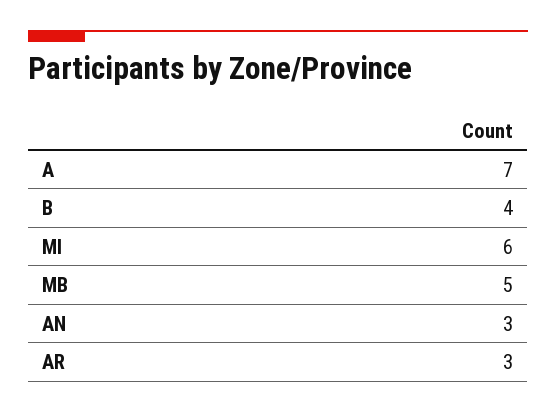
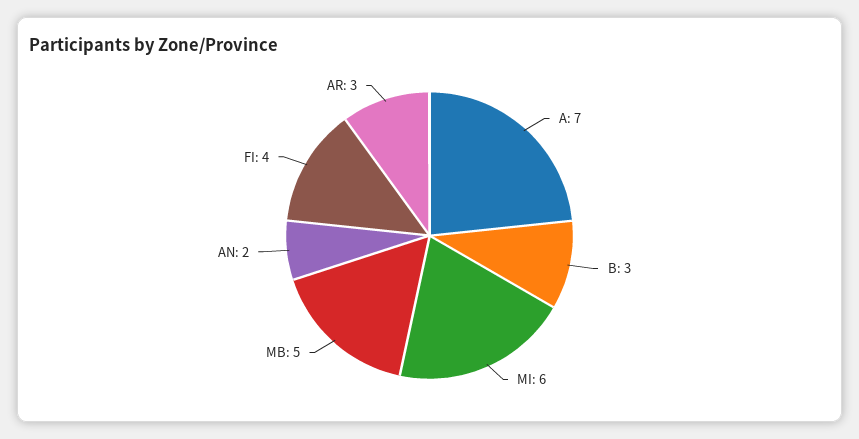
B: 4 -> 3
AN: 3 -> 2
FI: none -> 4

